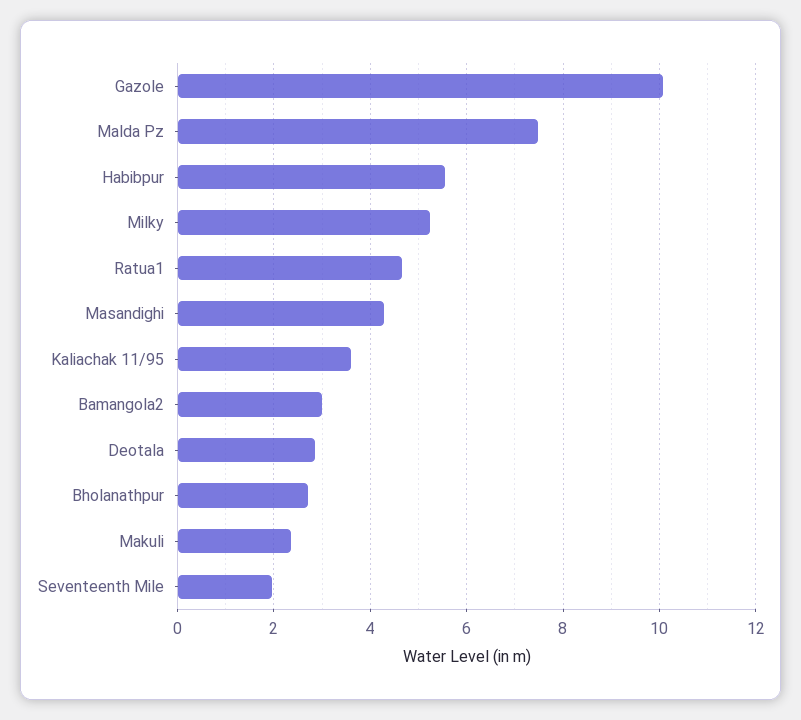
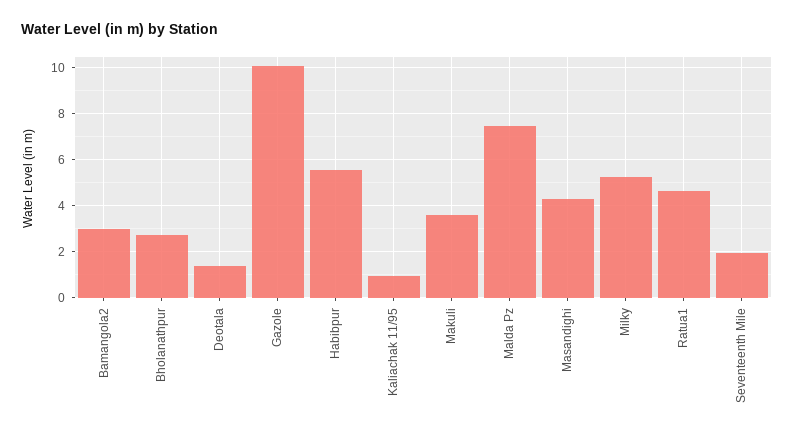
Kaliachak 11/95: 3.6 -> 1
Deotala: 2.8 -> 1.5
Makuli: 2.4 -> 3.5

